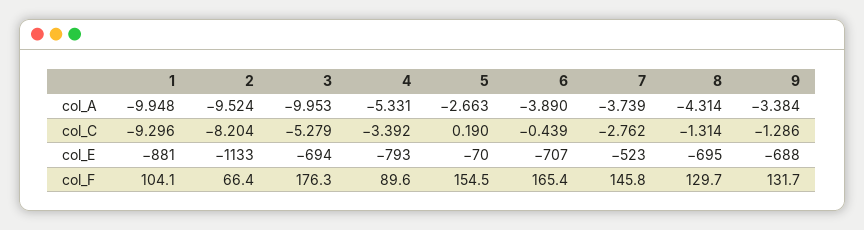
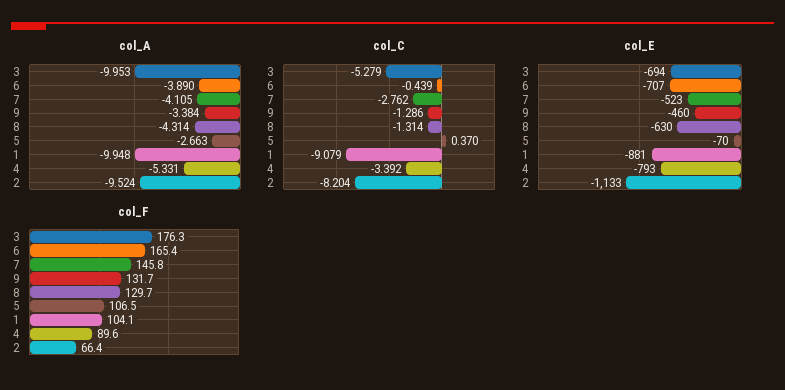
col_A, 7: -3.739 -> -4.105
col_C, 1: -9.296 -> -9.079
col_C, 5: 0.19 -> 0.37
col_E, 8: -695 -> -630
col_E, 9: -688 -> -460
col_F, 5: 154.5 -> 106.5

